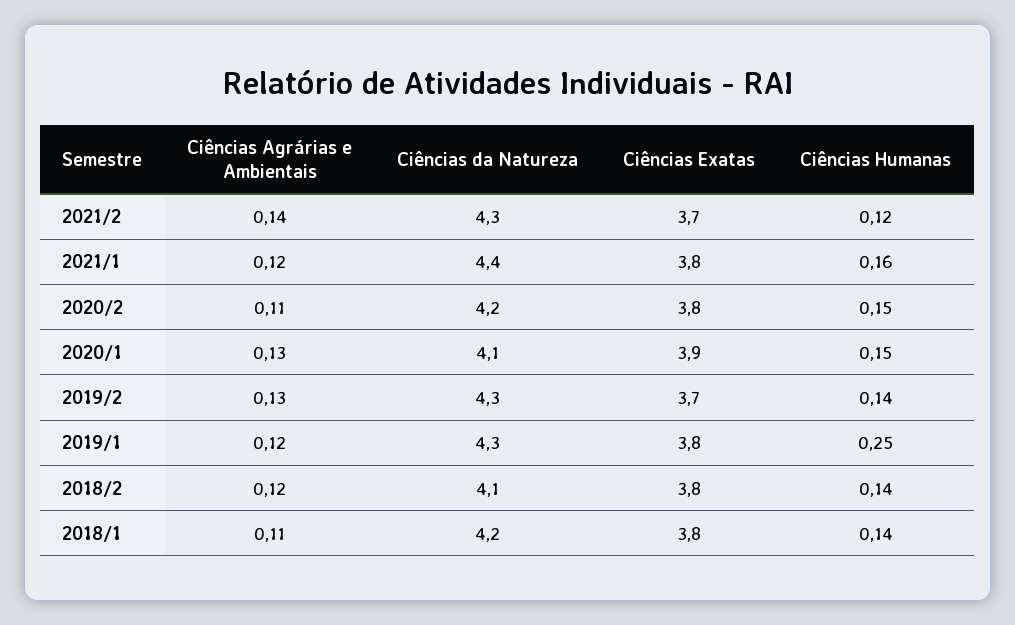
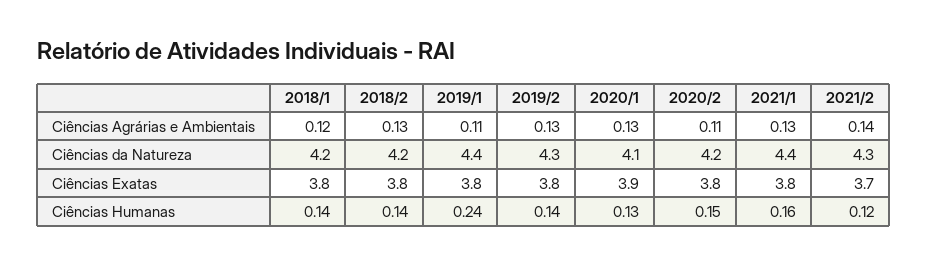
Ciências Agrárias e Ambientais, 2021/1: 0.12 -> 0.13
Ciências Humanas, 2020/1: 0.15 -> 0.13
Ciências Exatas, 2019/2: 3.7 -> 3.8
Ciências Agrárias e Ambientais, 2019/1: 0.12 -> 0.11
Ciências da Natureza, 2019/1: 4.3 -> 4.4
Ciências Humanas, 2019/1: 0.25 -> 0.24
Ciências Agrárias e Ambientais, 2018/2: 0.12 -> 0.13
Ciências da Natureza, 2018/2: 4.1 -> 4.2
Ciências Agrárias e Ambientais, 2018/1: 0.11 -> 0.12

